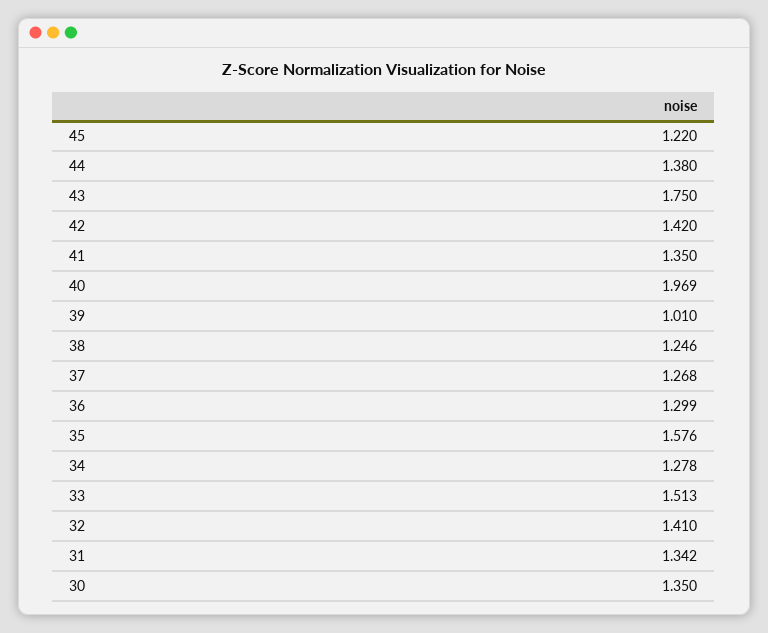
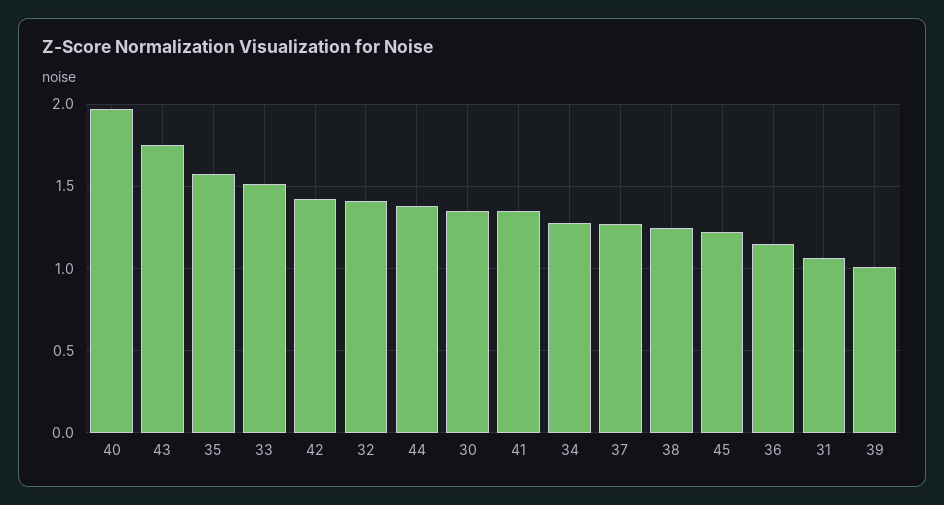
36: 1.299 -> 1.15
31: 1.342 -> 1.05

